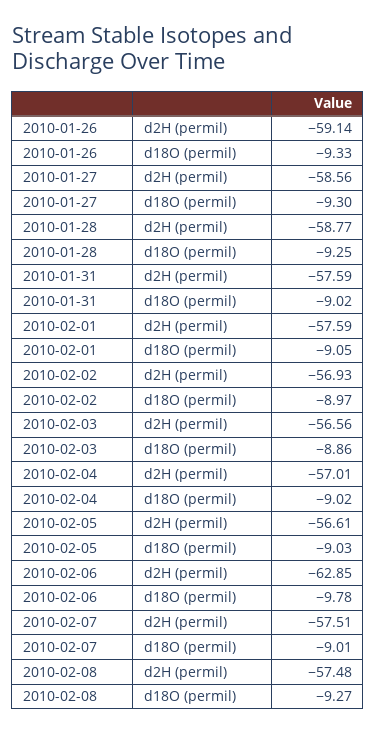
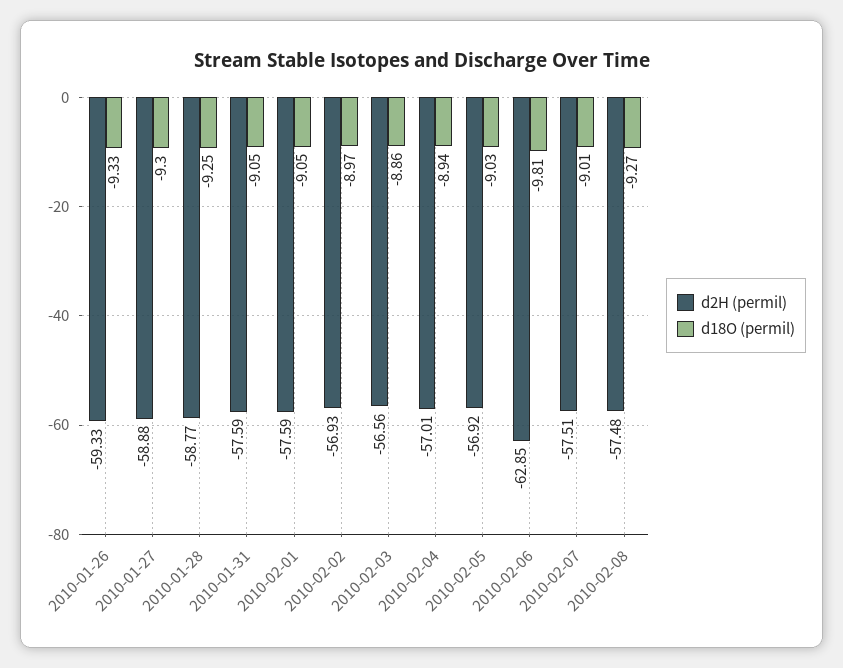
d2H (permil), 2010-01-26: -59.14 -> -59.33
d2H (permil), 2010-01-27: -58.56 -> -58.88
d18O (permil), 2010-01-31: -9.02 -> -9.05
d18O (permil), 2010-02-04: -9.02 -> -8.94
d2H (permil), 2010-02-05: -56.61 -> -56.92
d18O (permil), 2010-02-06: -9.78 -> -9.81

